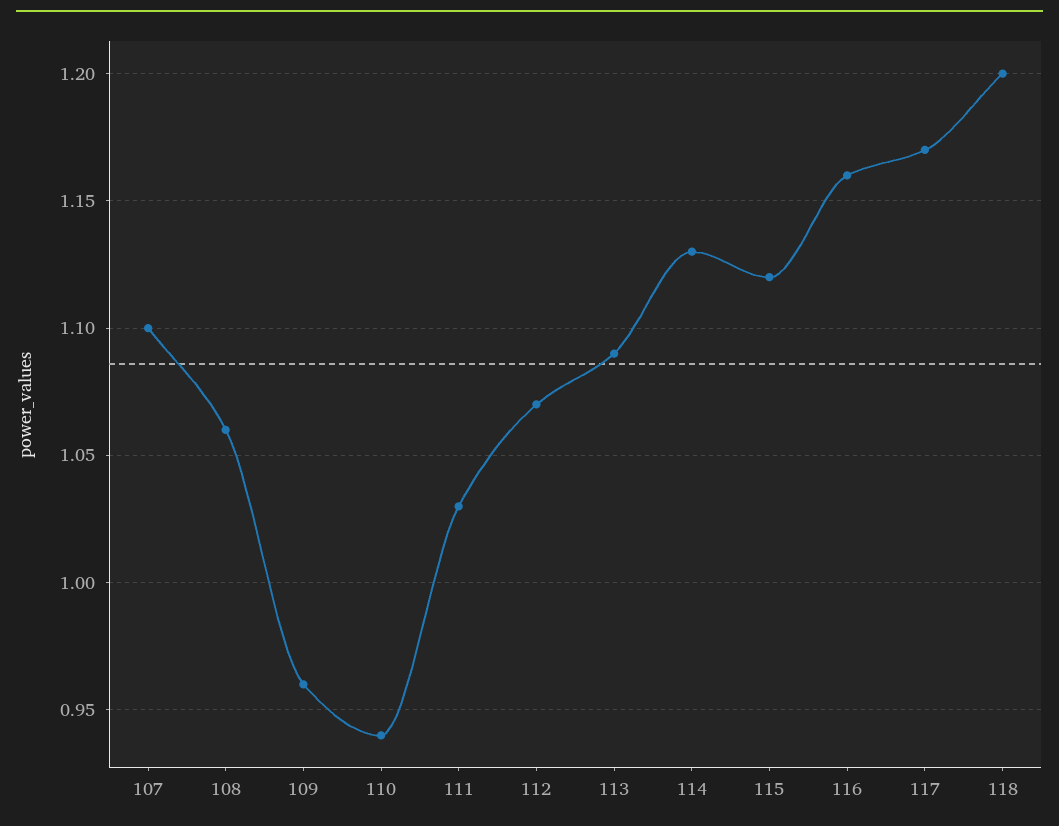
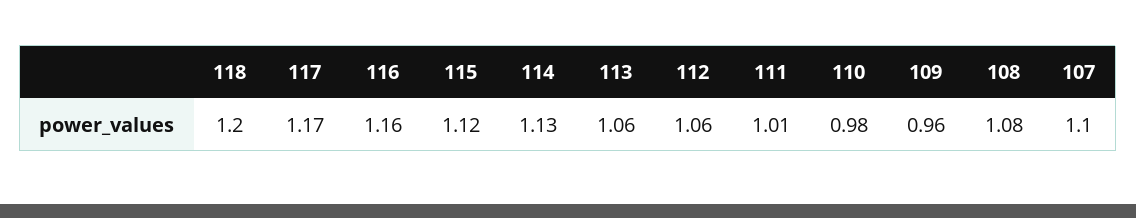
108: 1.06 -> 1.08
110: 0.94 -> 0.98
111: 1.03 -> 1.01
112: 1.07 -> 1.06
113: 1.09 -> 1.06

